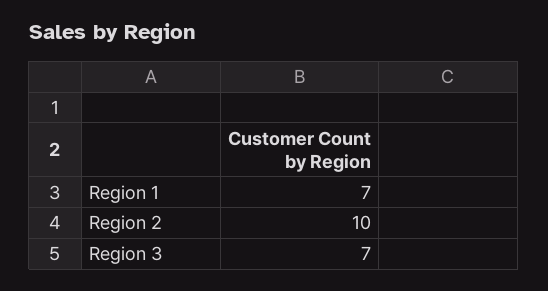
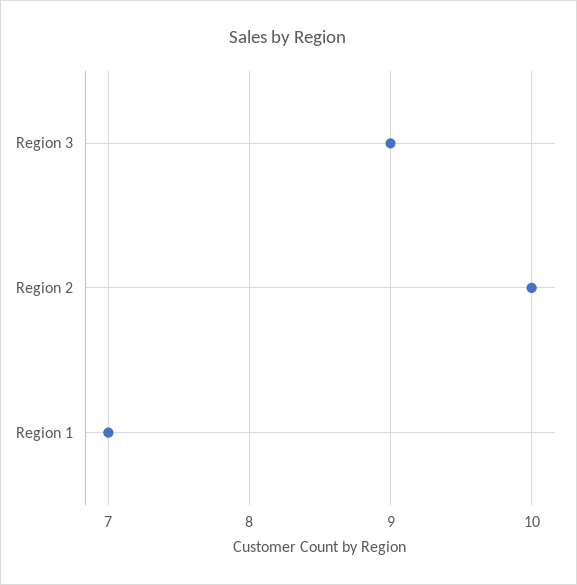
Region 3: 7 -> 9

